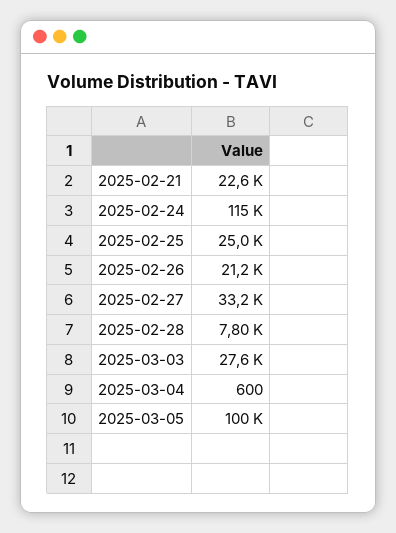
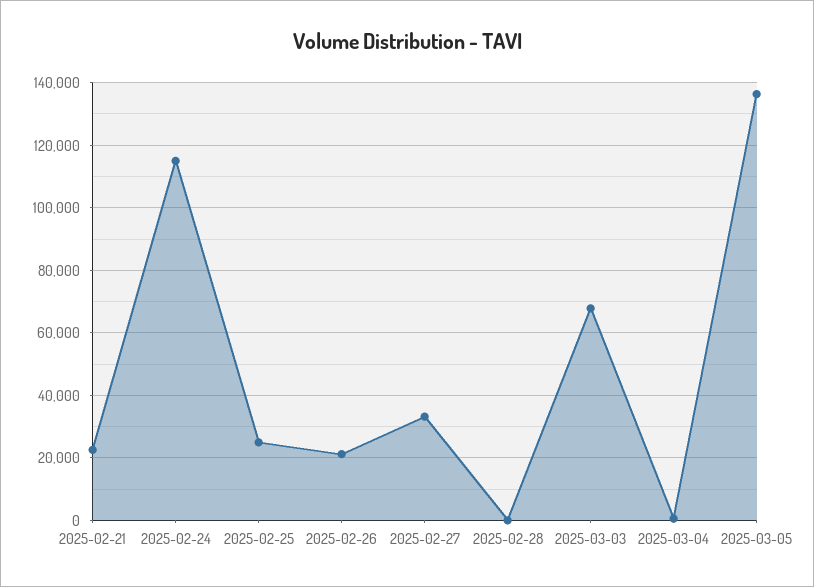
2025-02-28: 7800 -> 0
2025-03-03: 27600 -> 68000
2025-03-05: 100000 -> 136000

